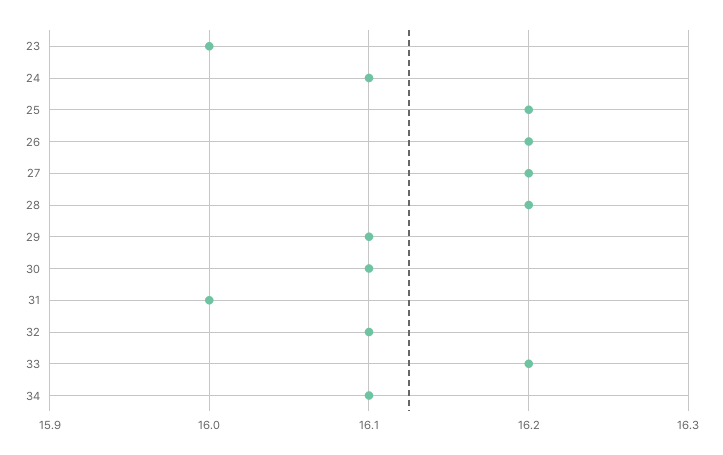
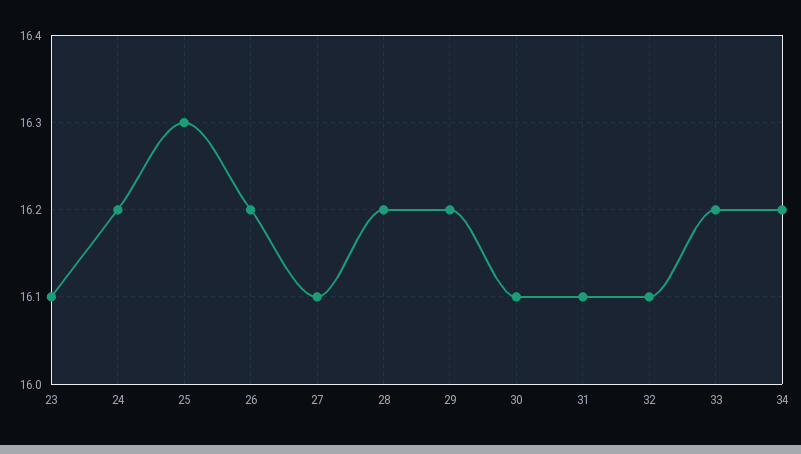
23: 16 -> 16.1
24: 16.1 -> 16.2
25: 16.2 -> 16.3
27: 16.2 -> 16.1
29: 16.1 -> 16.2
31: 16 -> 16.1
34: 16.1 -> 16.2

